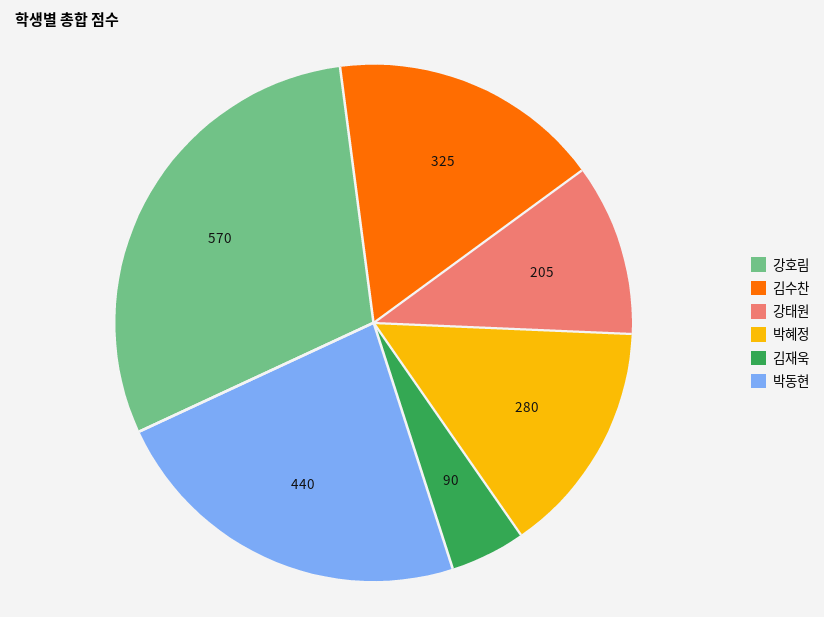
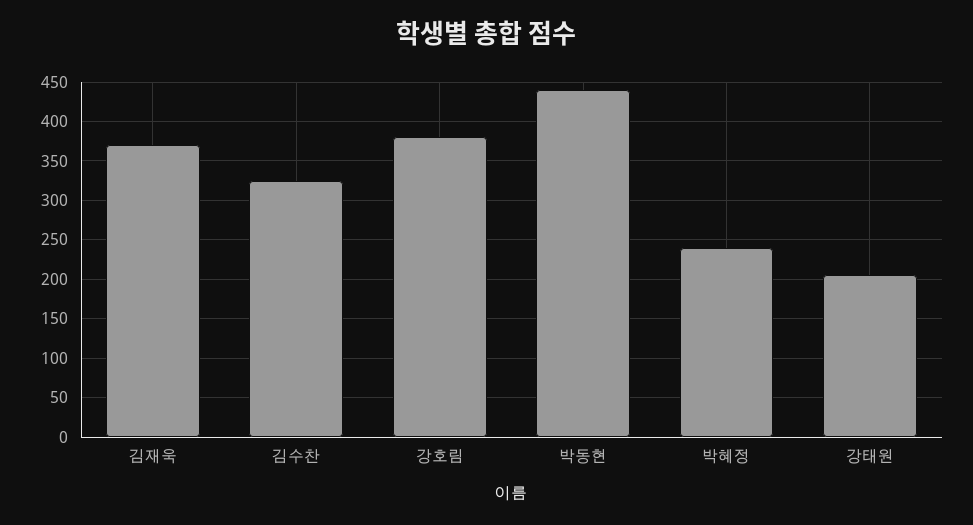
강호림: 570 -> 380
박혜정: 280 -> 240
김재욱: 90 -> 370

